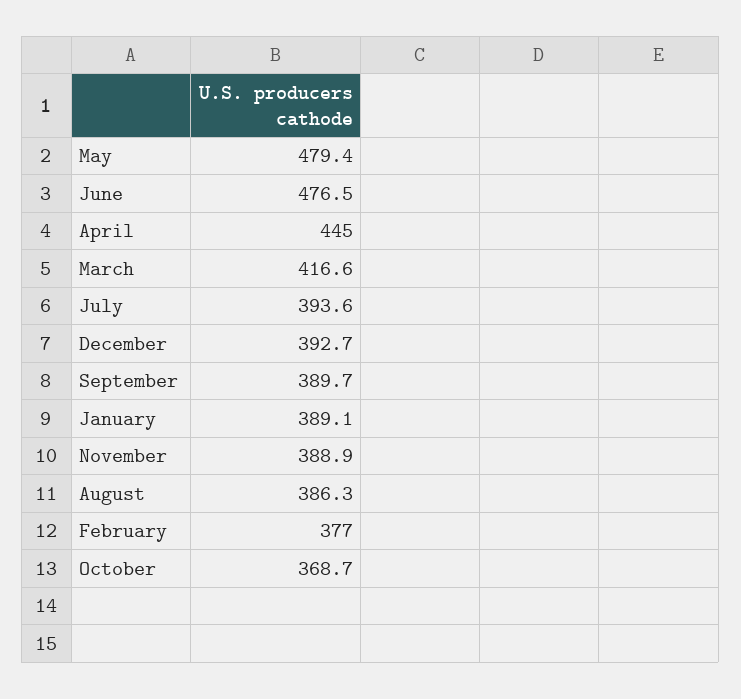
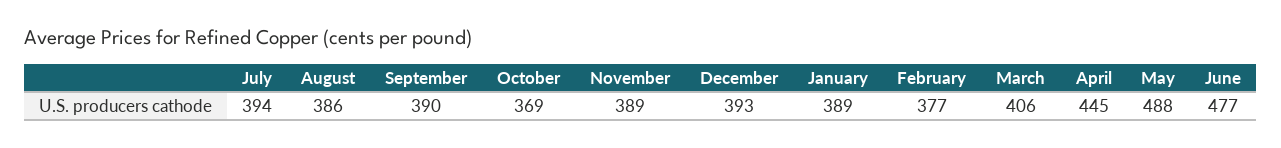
May: 479.4 -> 488
March: 416.6 -> 406

